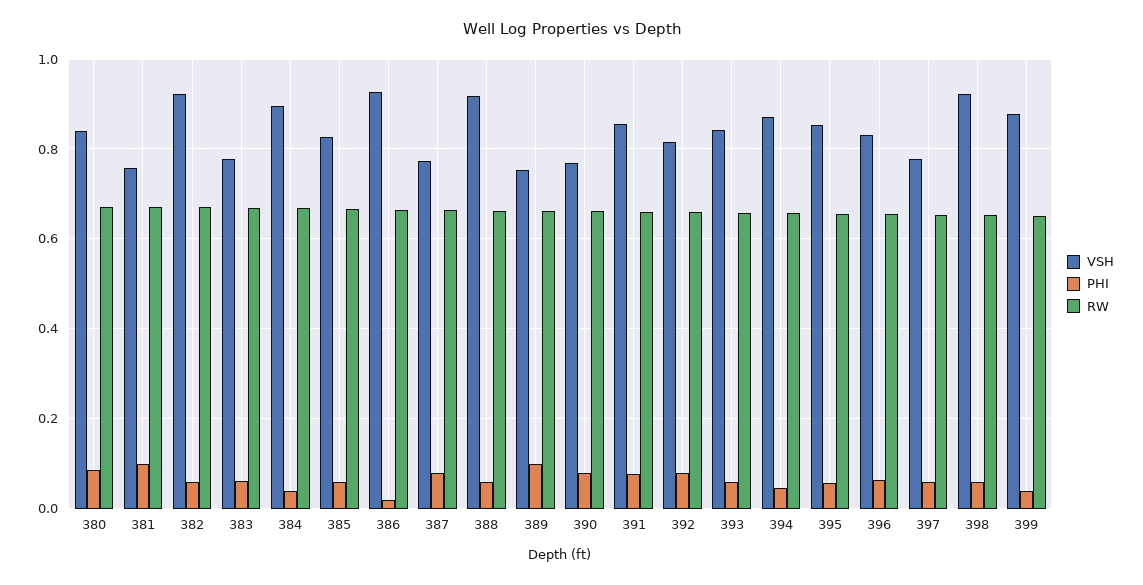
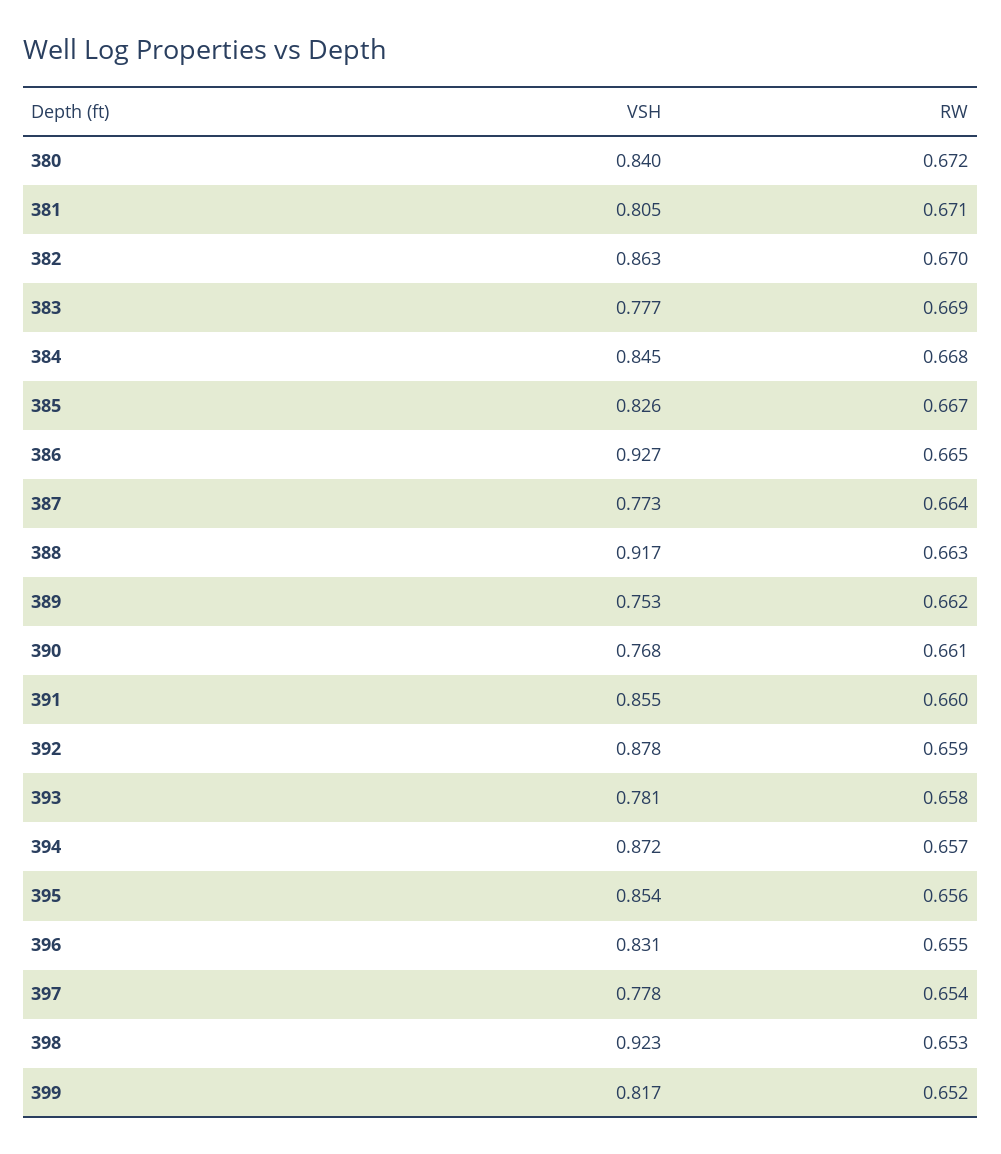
PHI, 380: 0.08 -> none
VSH, 381: 0.76 -> 0.805
PHI, 381: 0.1 -> none
VSH, 382: 0.92 -> 0.863
PHI, 382: 0.06 -> none
PHI, 383: 0.06 -> none
VSH, 384: 0.9 -> 0.845
PHI, 384: 0.04 -> none
PHI, 385: 0.06 -> none
PHI, 386: 0.02 -> none
PHI, 387: 0.08 -> none
PHI, 388: 0.06 -> none
PHI, 389: 0.1 -> none
PHI, 390: 0.08 -> none
PHI, 391: 0.08 -> none
VSH, 392: 0.82 -> 0.878
PHI, 392: 0.08 -> none
VSH, 393: 0.84 -> 0.781
PHI, 393: 0.06 -> none
PHI, 394: 0.04 -> none
PHI, 395: 0.06 -> none
PHI, 396: 0.06 -> none
PHI, 397: 0.06 -> none
PHI, 398: 0.06 -> none
VSH, 399: 0.88 -> 0.817
PHI, 399: 0.04 -> none

